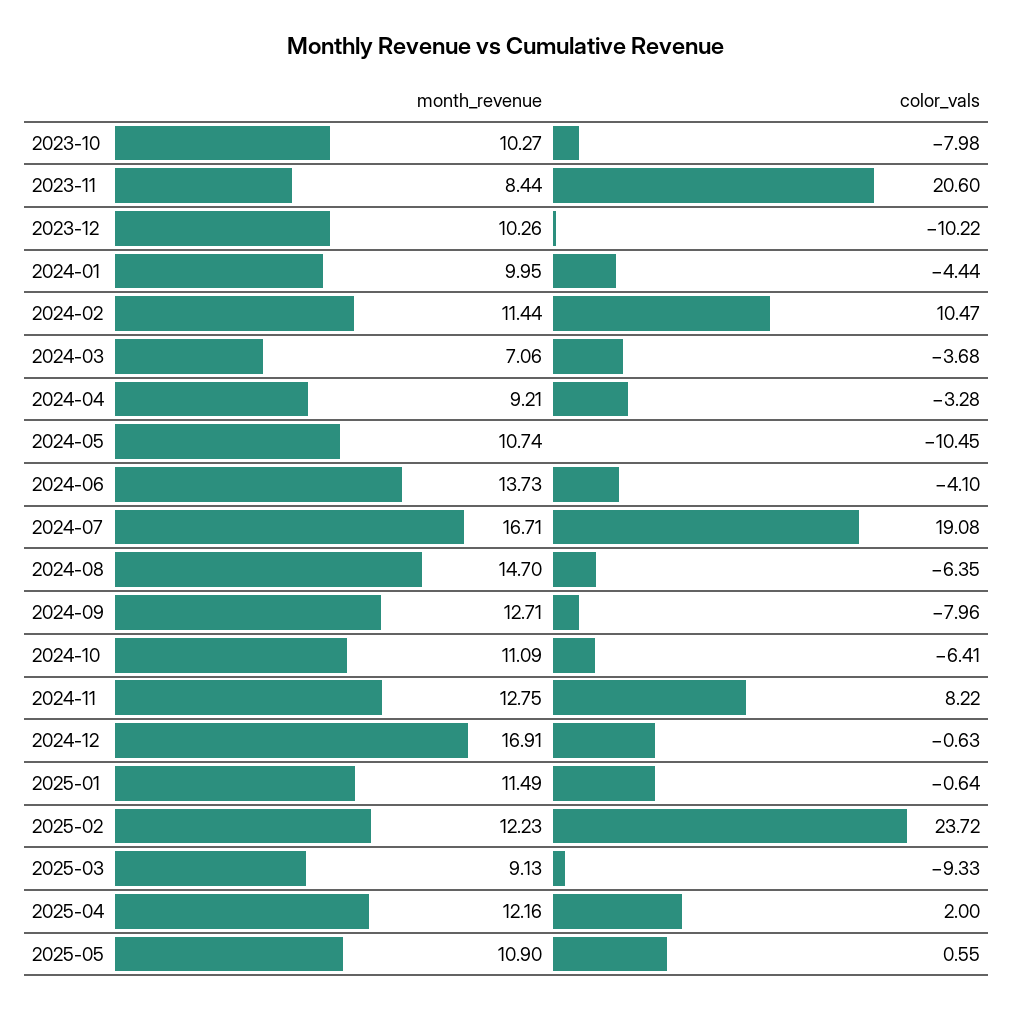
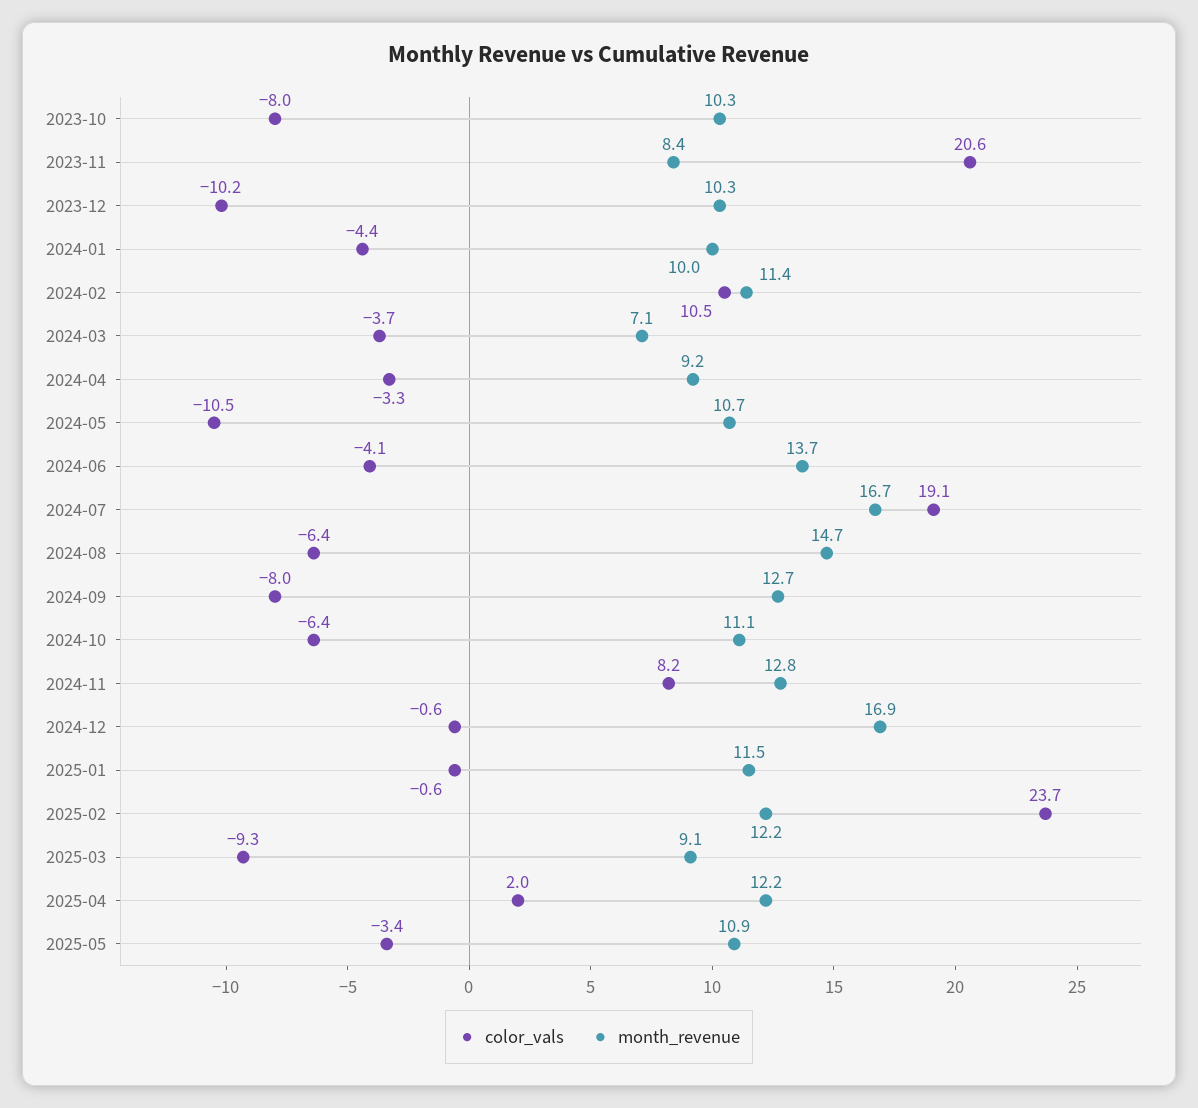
color_vals, 2025-05: 0.55 -> -3.4

